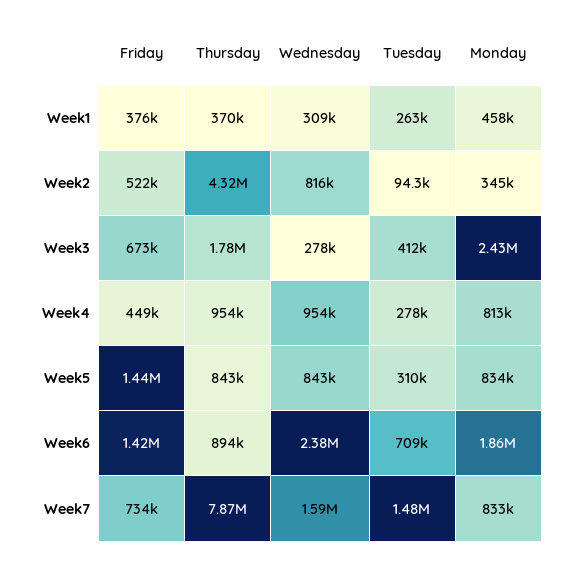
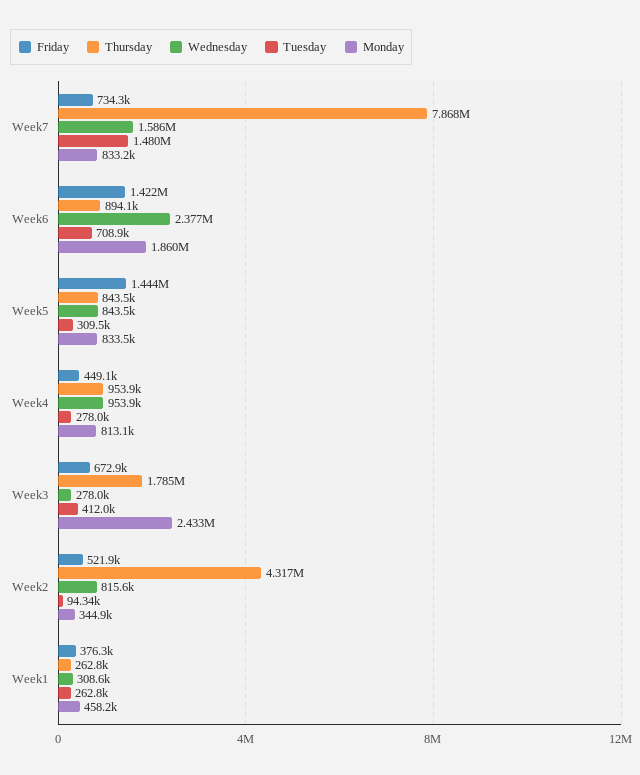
Thursday, Week1: 370000 -> 262800

